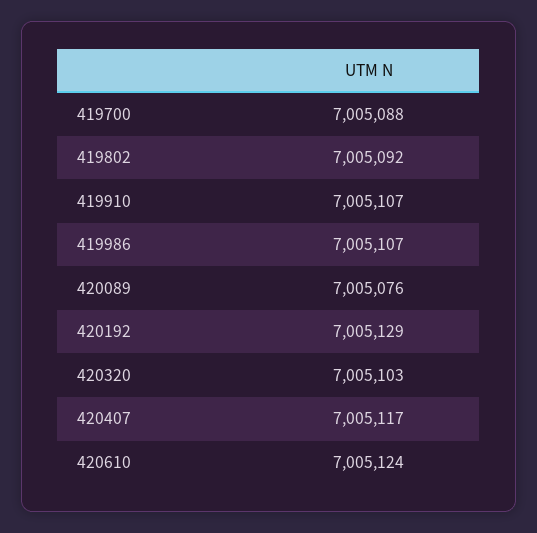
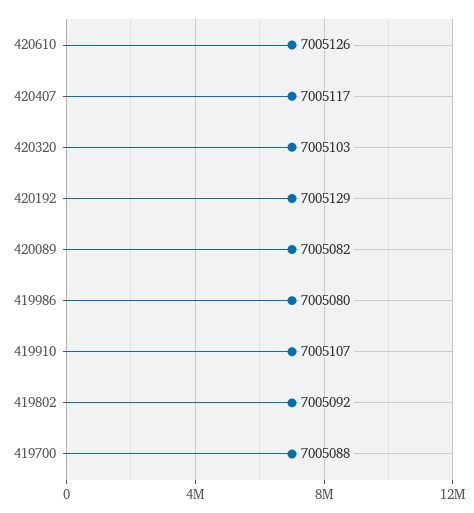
419986: 7005107 -> 7005080
420089: 7005076 -> 7005082
420610: 7005124 -> 7005126

